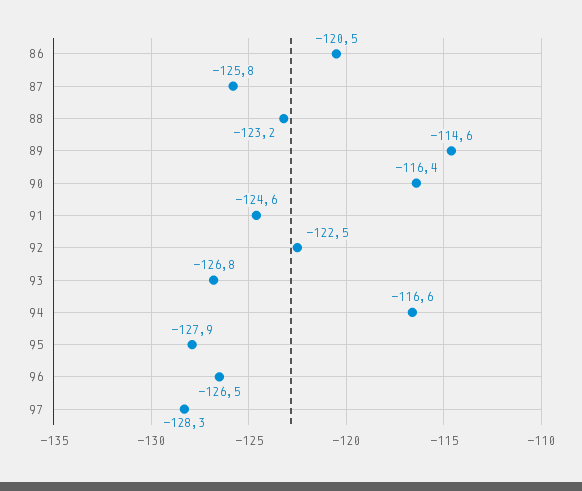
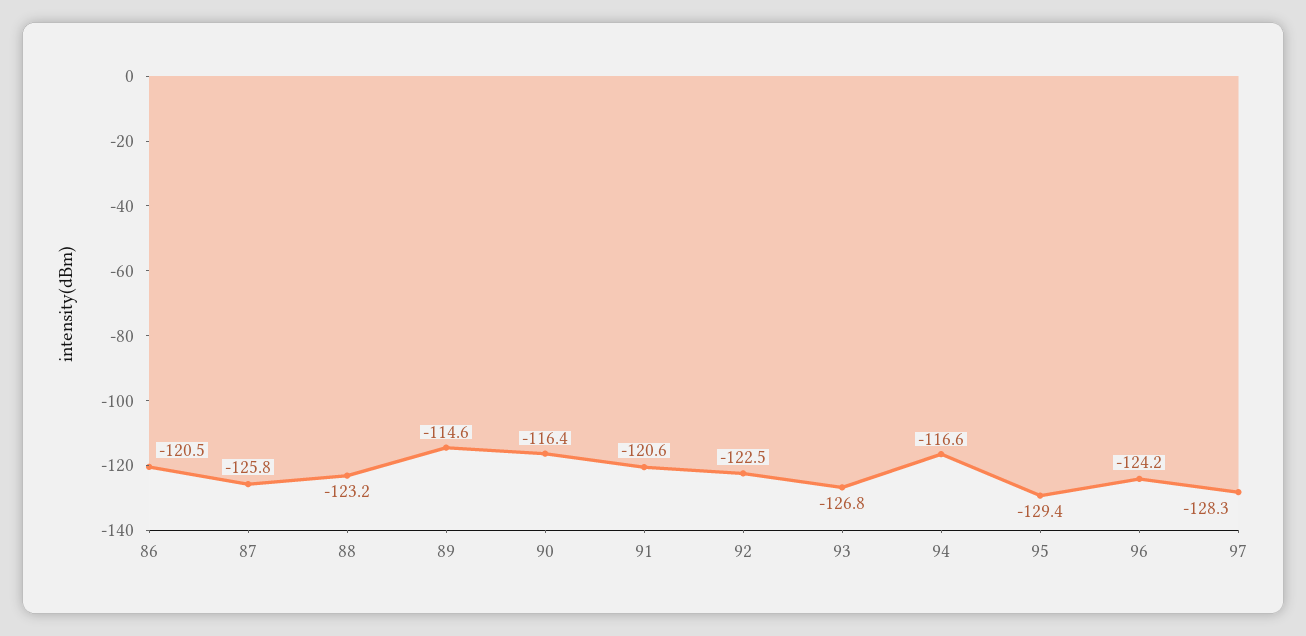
91: -124.6 -> -120.6
95: -127.9 -> -129.4
96: -126.5 -> -124.2

